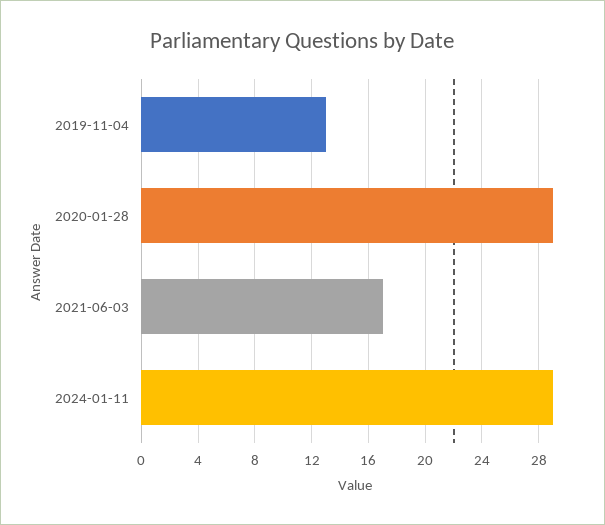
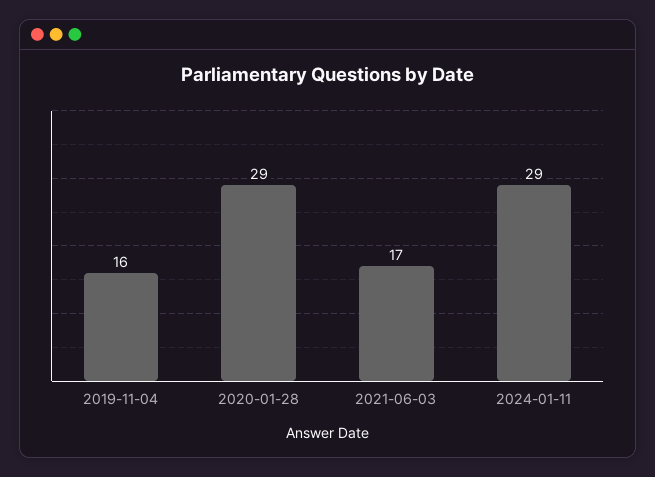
2019-11-04: 13 -> 16

